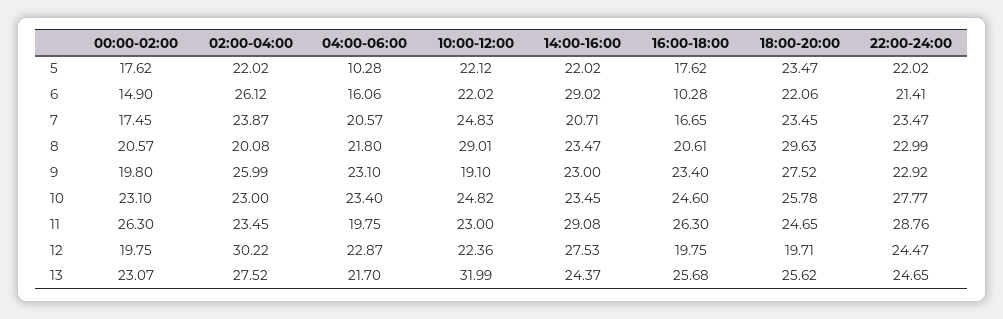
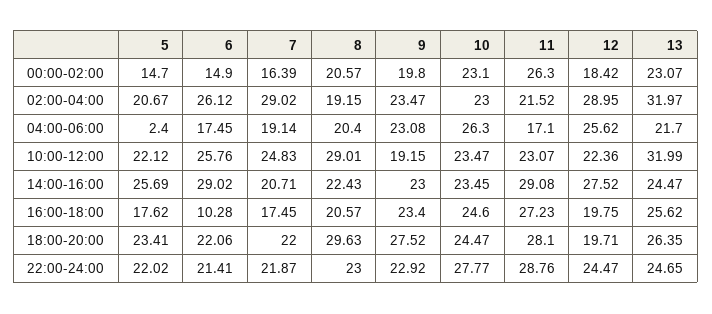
00:00-02:00, 5: 17.62 -> 14.7
02:00-04:00, 5: 22.02 -> 20.67
04:00-06:00, 5: 10.28 -> 2.4
14:00-16:00, 5: 22.02 -> 25.69
18:00-20:00, 5: 23.47 -> 23.41
04:00-06:00, 6: 16.06 -> 17.45
10:00-12:00, 6: 22.02 -> 25.76
00:00-02:00, 7: 17.45 -> 16.39
02:00-04:00, 7: 23.87 -> 29.02
04:00-06:00, 7: 20.57 -> 19.14
16:00-18:00, 7: 16.65 -> 17.45
18:00-20:00, 7: 23.45 -> 22
22:00-24:00, 7: 23.47 -> 21.87
02:00-04:00, 8: 20.08 -> 19.15
04:00-06:00, 8: 21.8 -> 20.4
14:00-16:00, 8: 23.47 -> 22.43
16:00-18:00, 8: 20.61 -> 20.57
22:00-24:00, 8: 22.99 -> 23
02:00-04:00, 9: 25.99 -> 23.47
04:00-06:00, 9: 23.1 -> 23.08
10:00-12:00, 9: 19.1 -> 19.15
04:00-06:00, 10: 23.4 -> 26.3
10:00-12:00, 10: 24.82 -> 23.47
18:00-20:00, 10: 25.78 -> 24.47
02:00-04:00, 11: 23.45 -> 21.52
04:00-06:00, 11: 19.75 -> 17.1
10:00-12:00, 11: 23 -> 23.07
16:00-18:00, 11: 26.3 -> 27.23
18:00-20:00, 11: 24.65 -> 28.1
00:00-02:00, 12: 19.75 -> 18.42
02:00-04:00, 12: 30.22 -> 28.95
04:00-06:00, 12: 22.87 -> 25.62
14:00-16:00, 12: 27.53 -> 27.52
02:00-04:00, 13: 27.52 -> 31.97
14:00-16:00, 13: 24.37 -> 24.47
16:00-18:00, 13: 25.68 -> 25.62
18:00-20:00, 13: 25.62 -> 26.35

